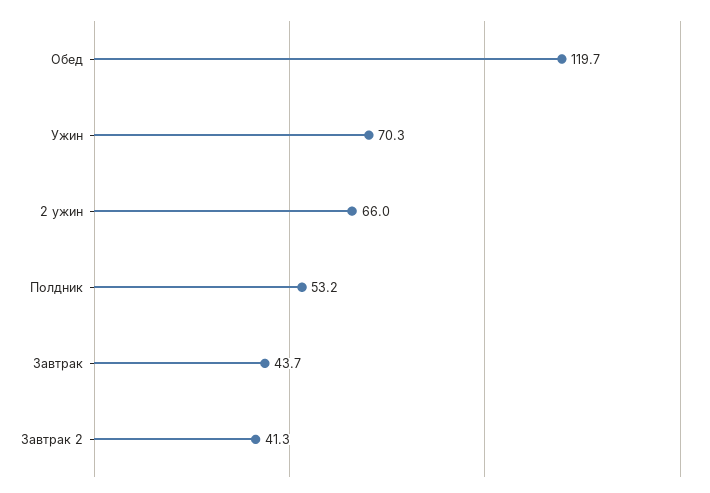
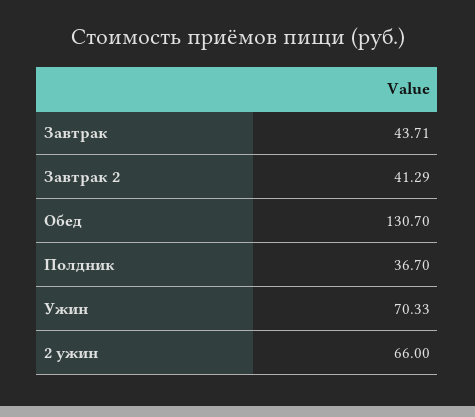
Обед: 119.7 -> 130.7
Полдник: 53.2 -> 36.7

